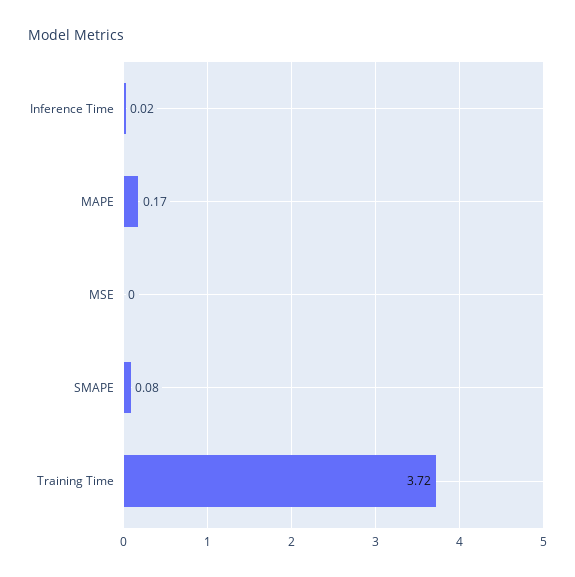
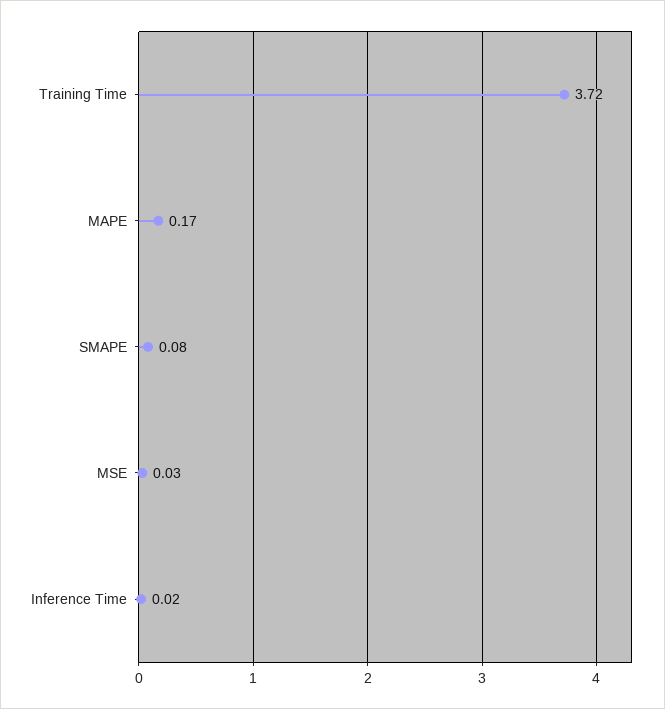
MSE: 0 -> 0.03

